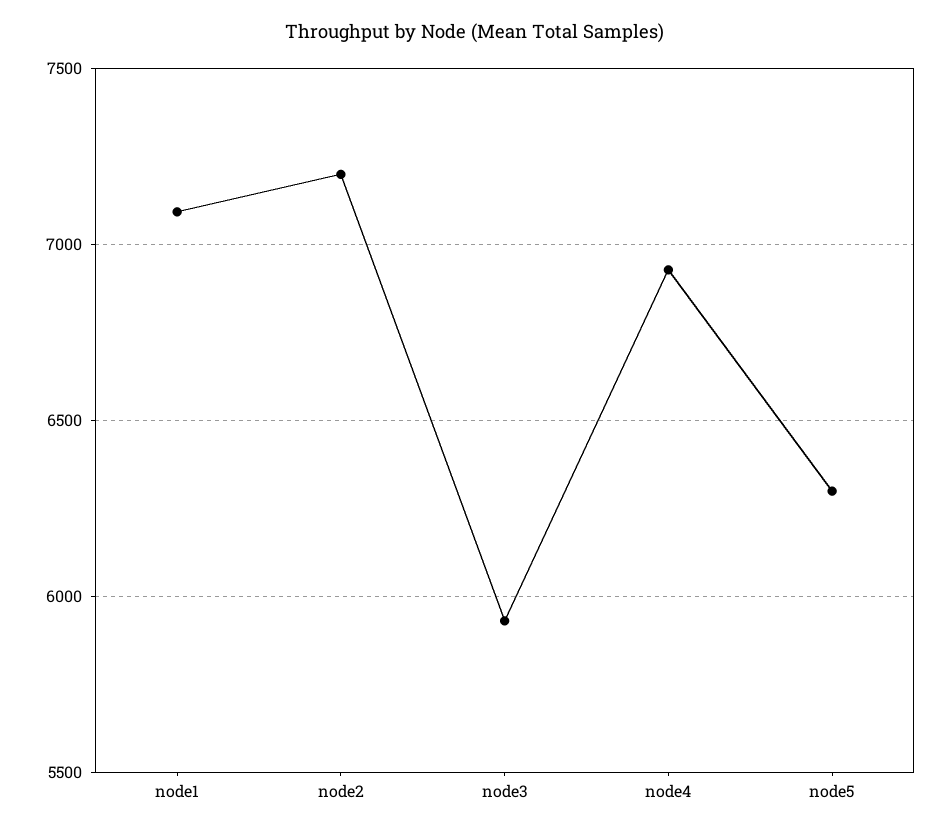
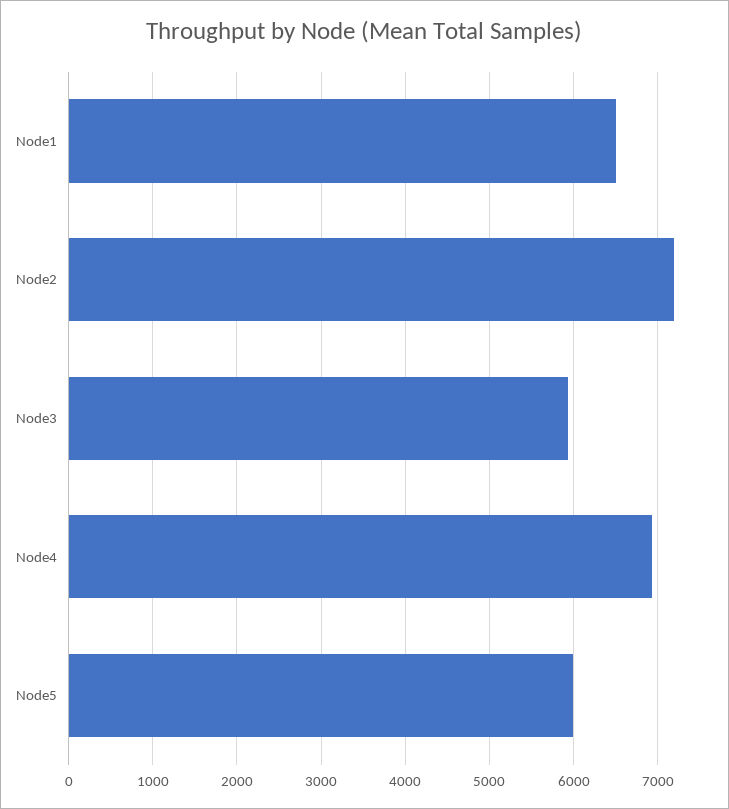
node1: 7100 -> 6500
node5: 6300 -> 6000

